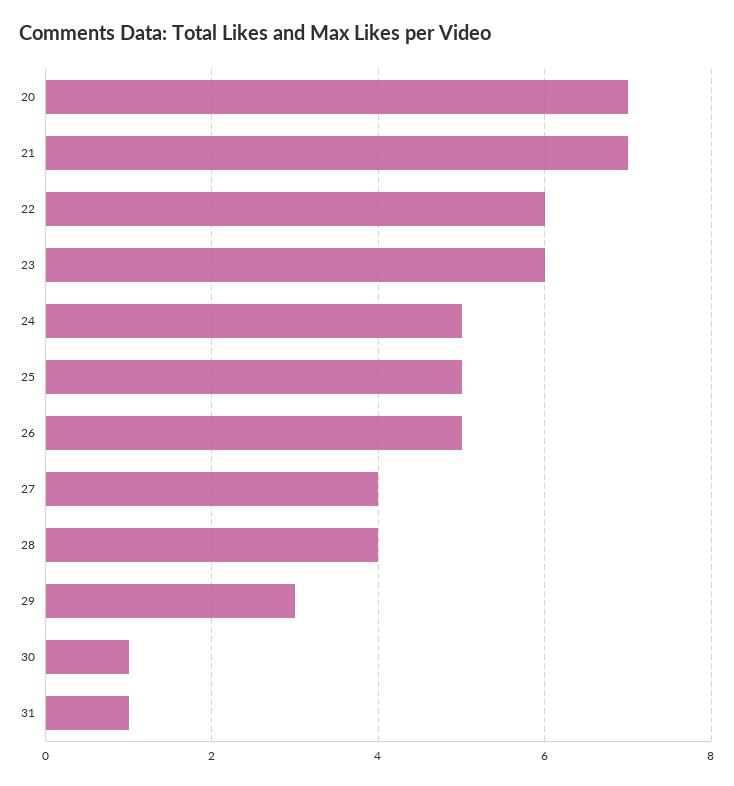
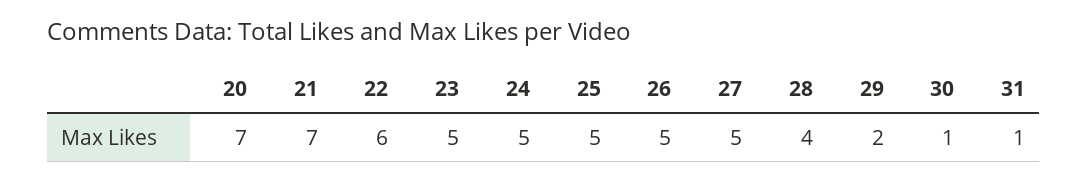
23: 6 -> 5
27: 4 -> 5
29: 3 -> 2

